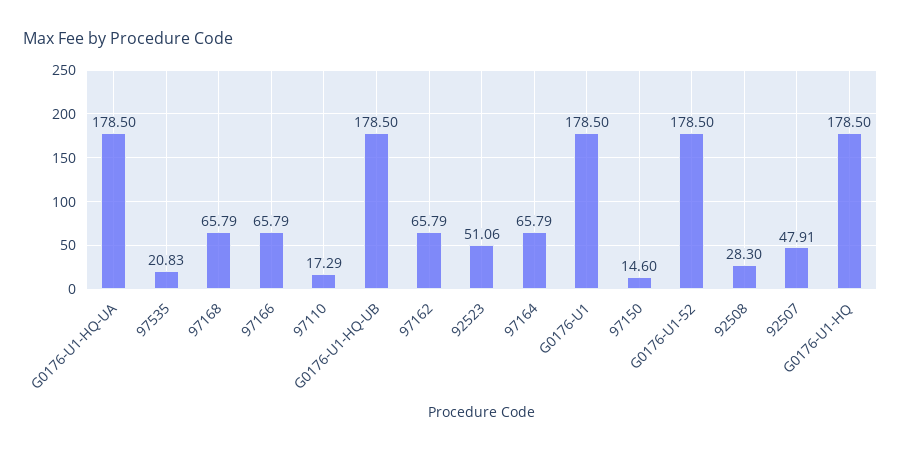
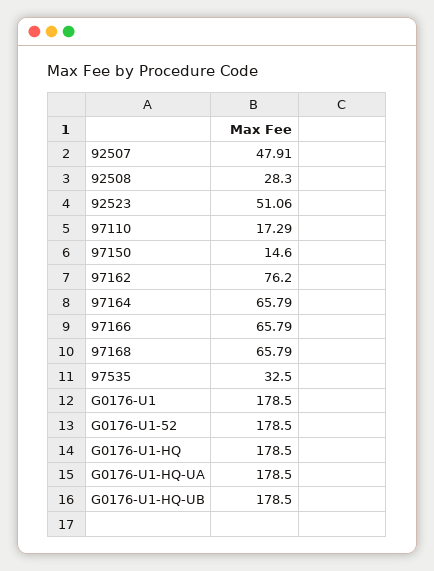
97535: 20.83 -> 32.5
97162: 65.79 -> 76.2

